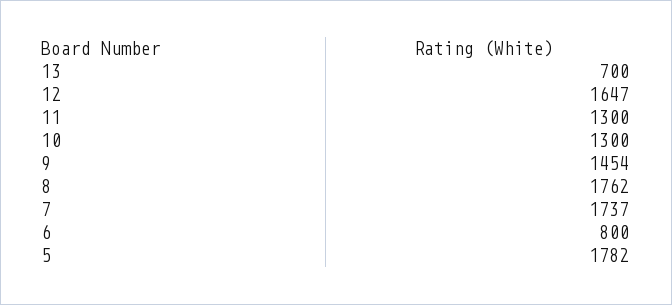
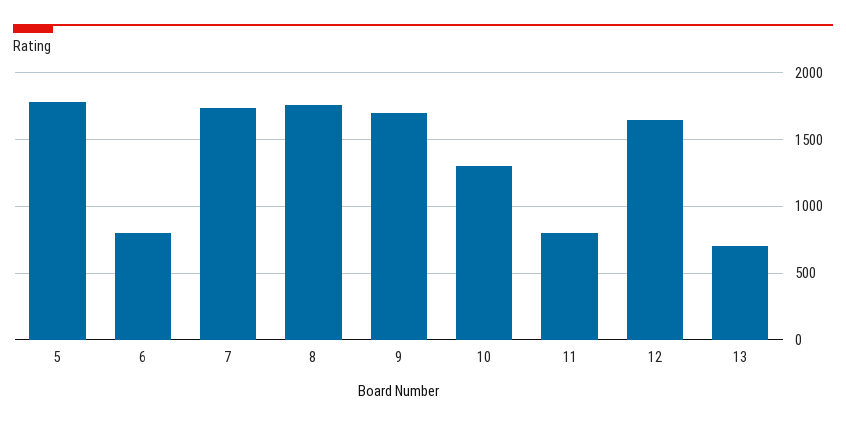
11: 1300 -> 800
9: 1454 -> 1700

